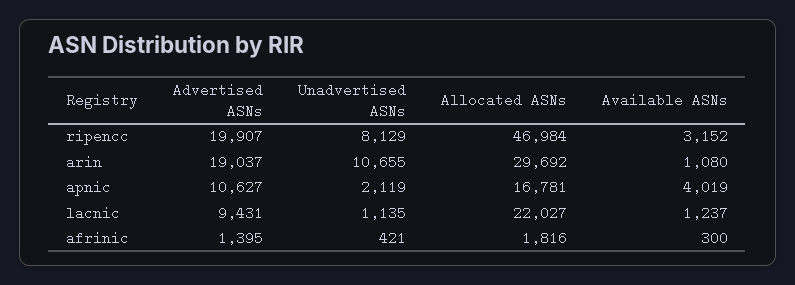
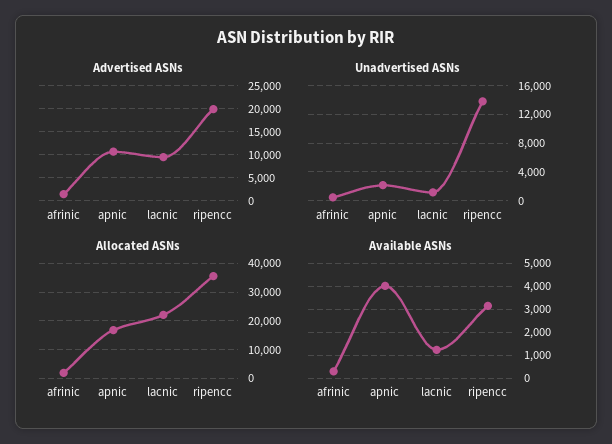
Unadvertised ASNs, ripencc: 8129 -> 14000
Allocated ASNs, ripencc: 46984 -> 35000
Advertised ASNs, arin: 19037 -> none
Unadvertised ASNs, arin: 10655 -> none
Allocated ASNs, arin: 29692 -> none
Available ASNs, arin: 1080 -> none

